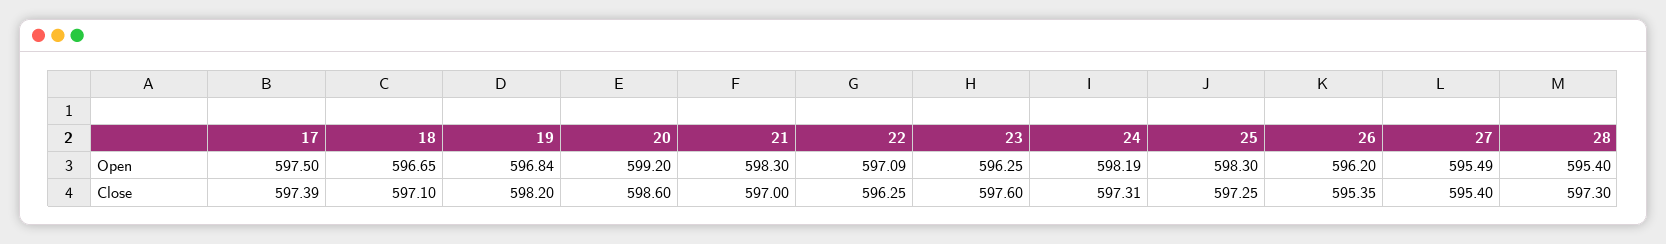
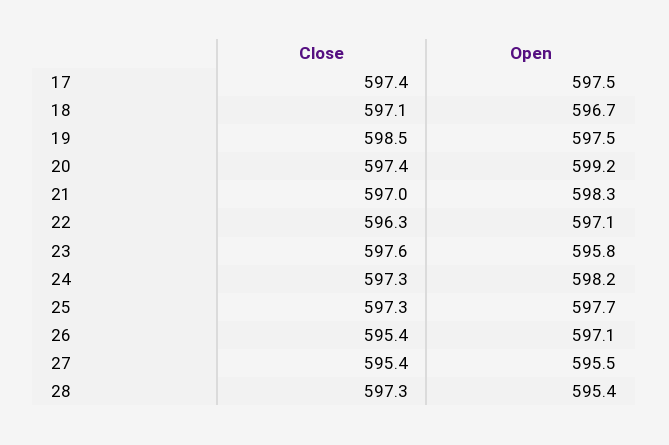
19, Open: 596.84 -> 597.5
23, Open: 596.25 -> 595.8
25, Open: 598.3 -> 597.7
26, Open: 596.2 -> 597.1
19, Close: 598.2 -> 598.5
20, Close: 598.6 -> 597.4

